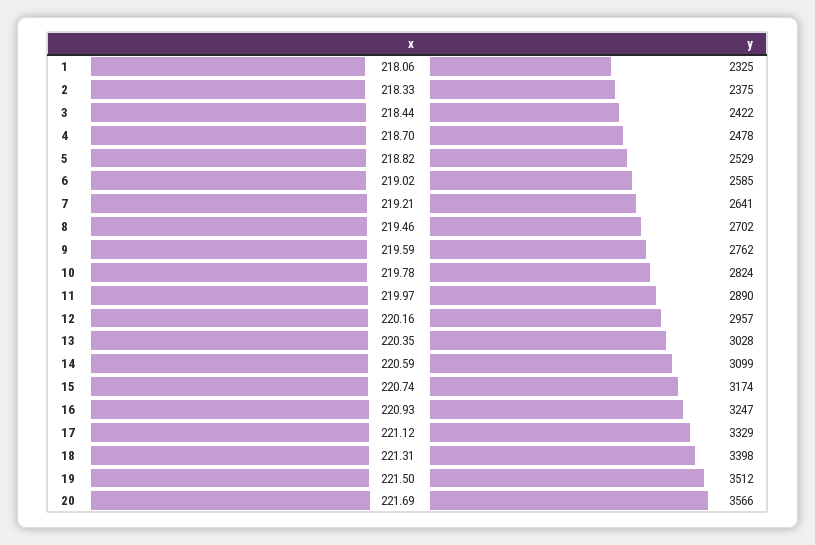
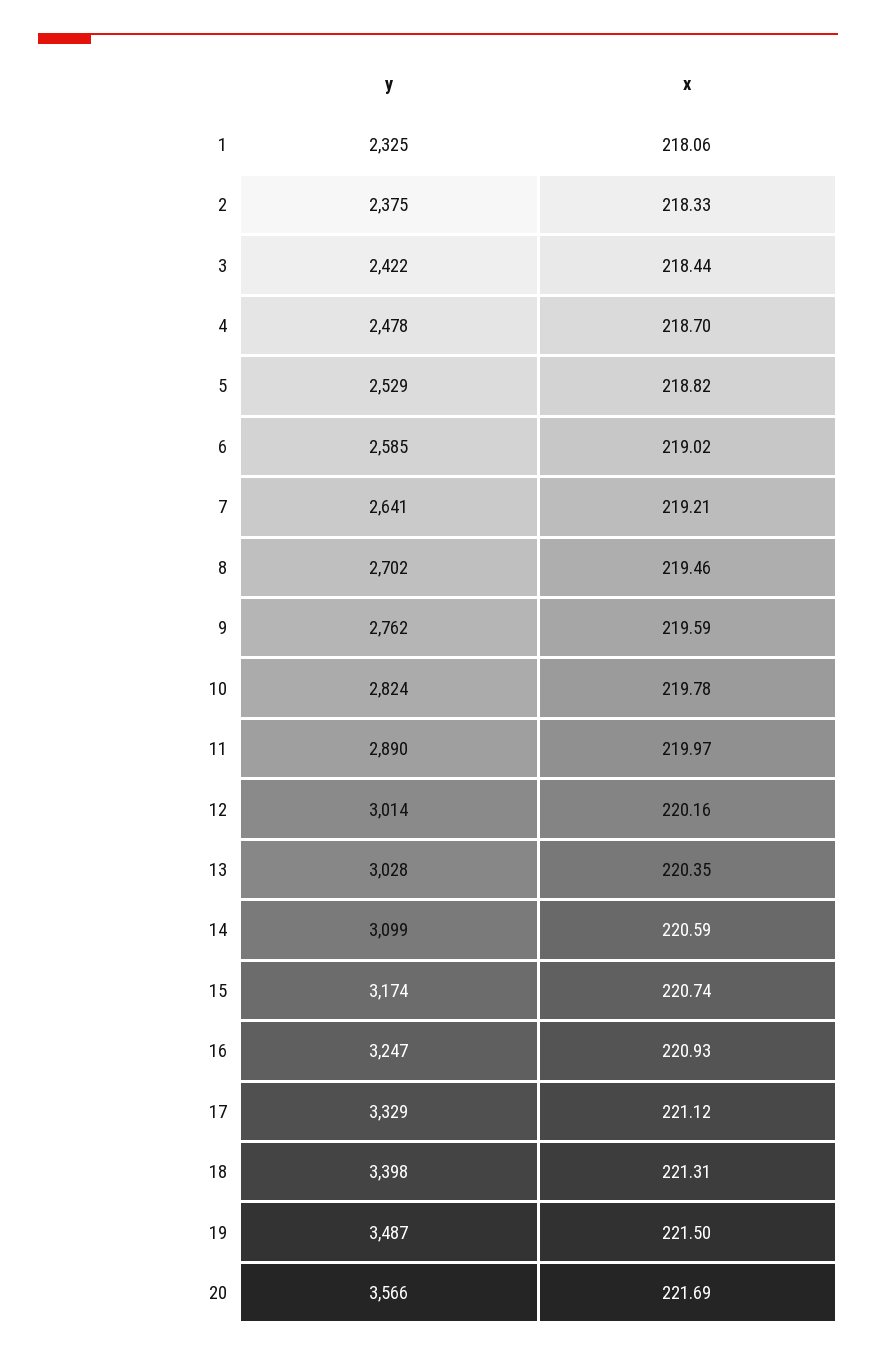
y, 12: 2957 -> 3014
y, 19: 3512 -> 3487

